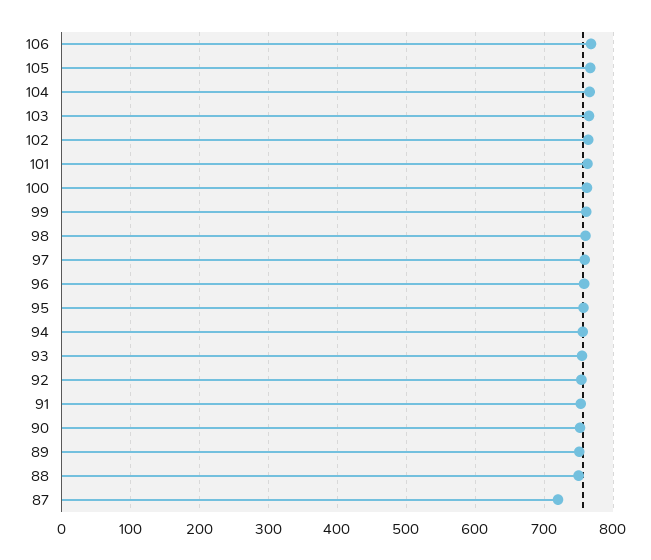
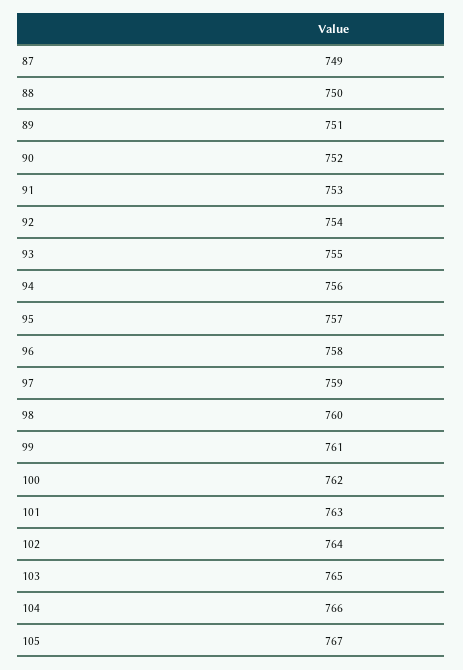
106: 770 -> none
87: 720 -> 749

